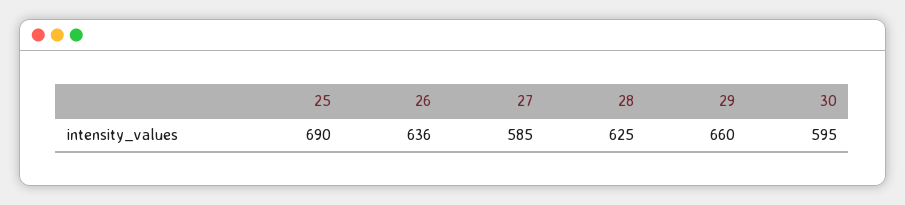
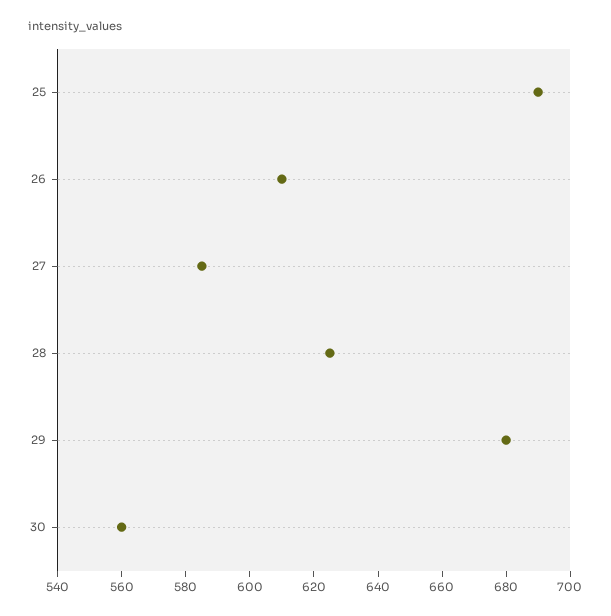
26: 636 -> 610
29: 660 -> 680
30: 595 -> 560

